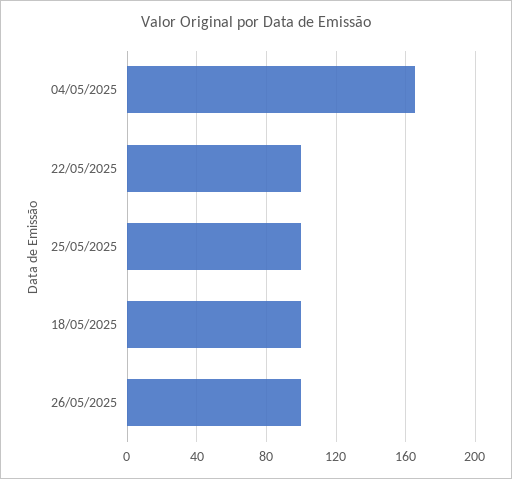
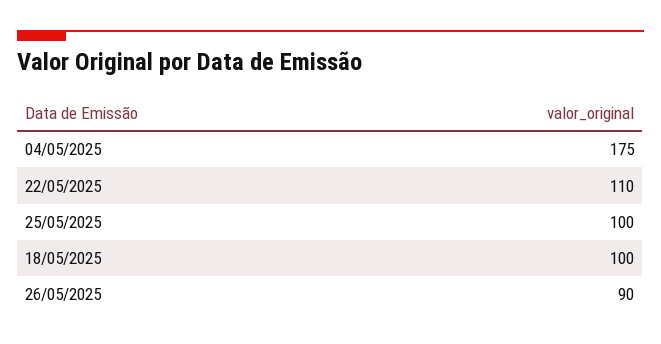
04/05/2025: 165 -> 175
22/05/2025: 100 -> 110
26/05/2025: 100 -> 90

